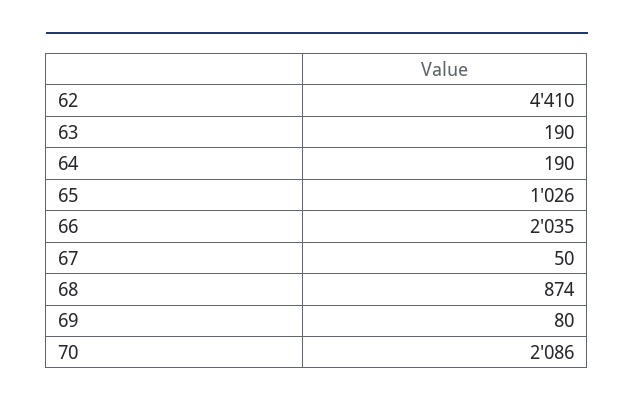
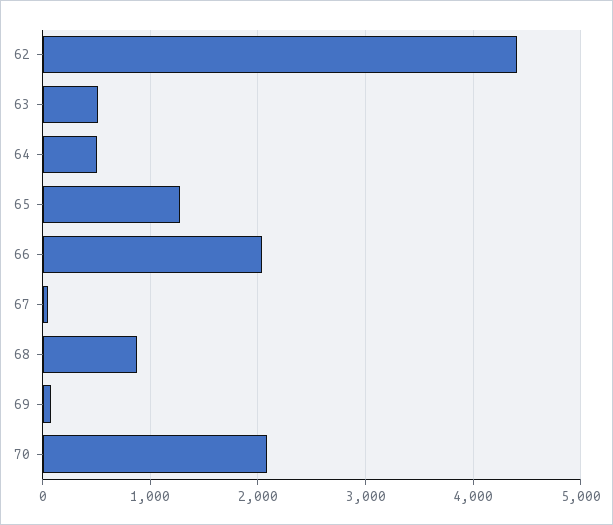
63: 190 -> 500
64: 190 -> 500
65: 1026 -> 1300

